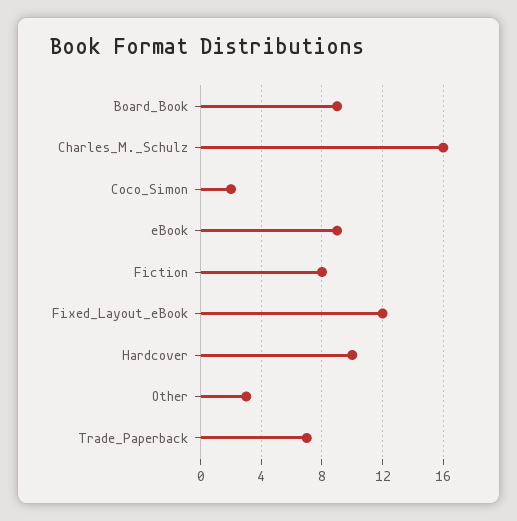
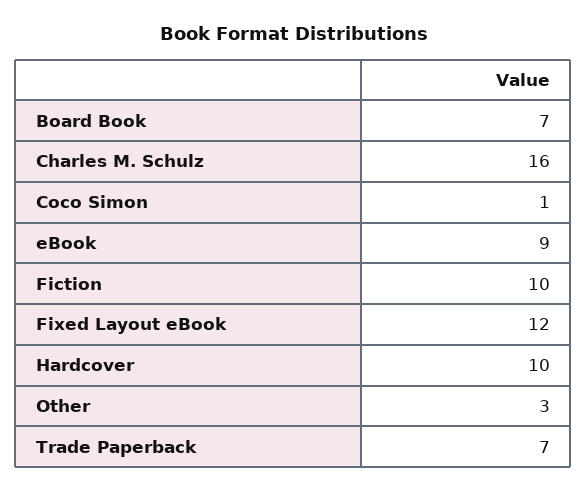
Board_Book: 9 -> 7
Coco_Simon: 2 -> 1
Fiction: 8 -> 10

